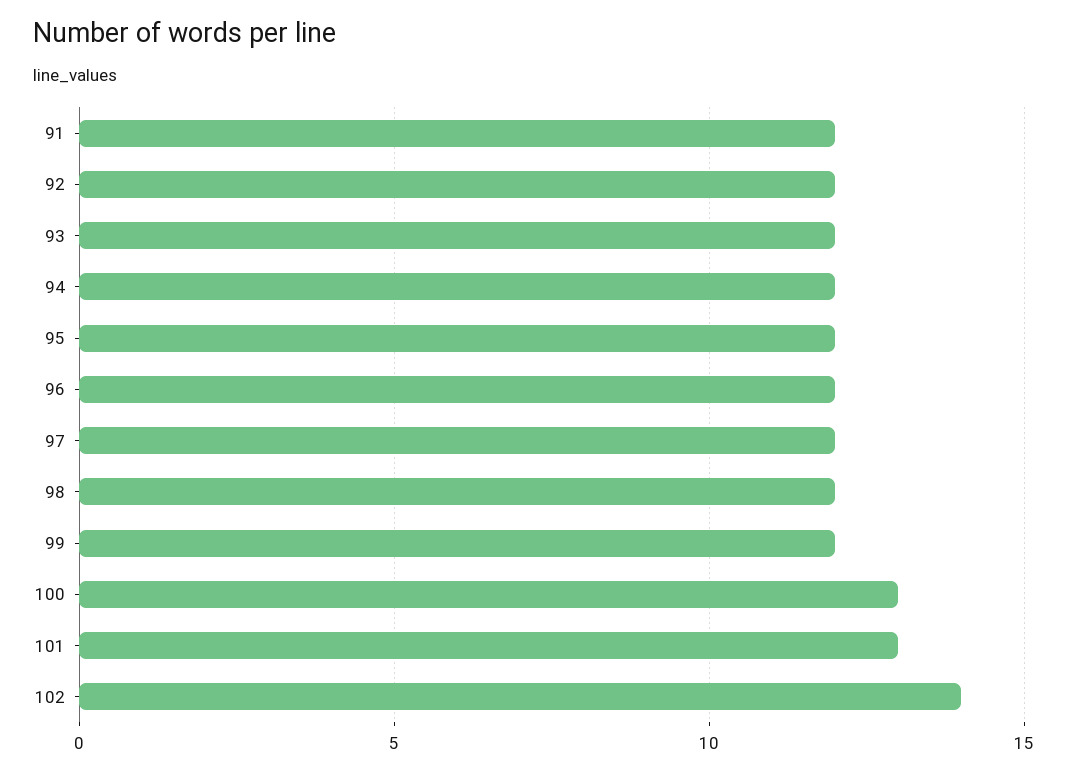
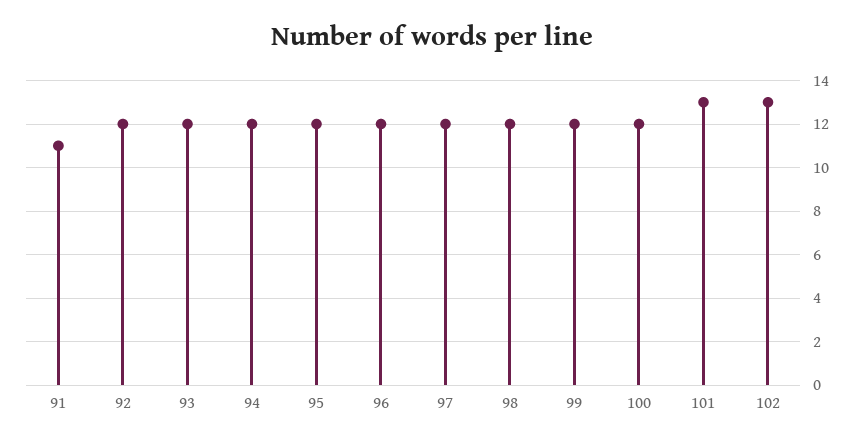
91: 12 -> 11
100: 13 -> 12
102: 14 -> 13

